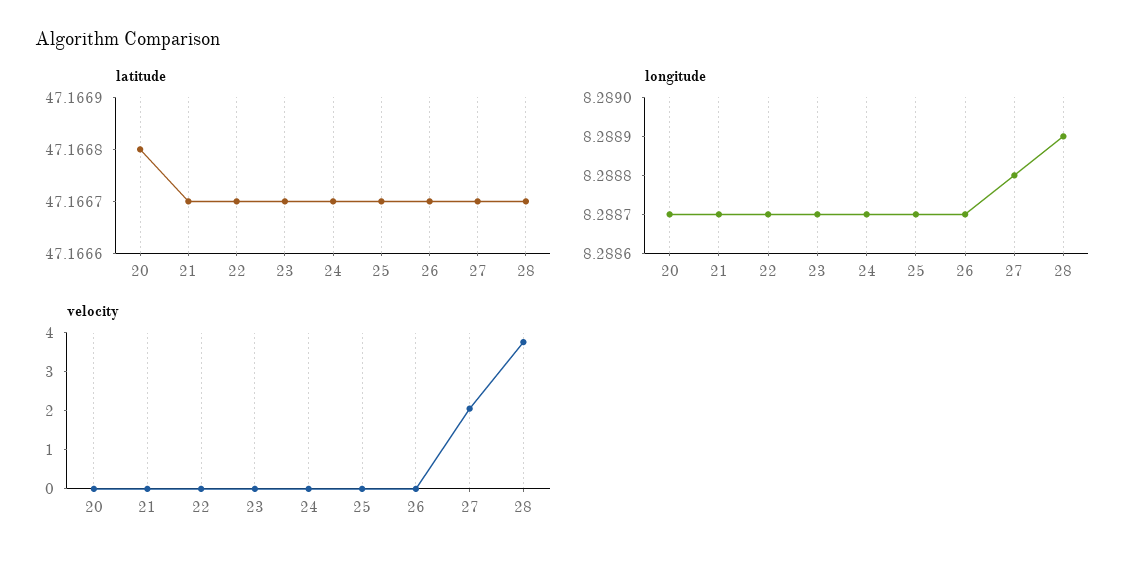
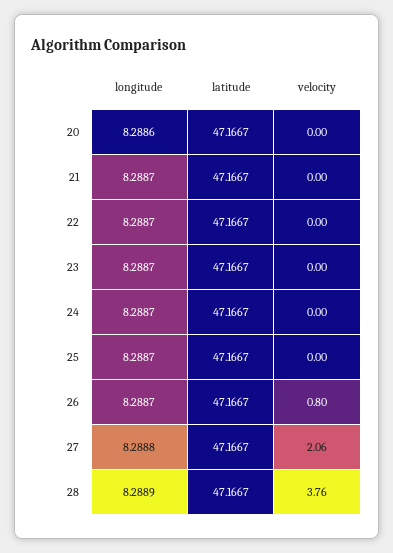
latitude, 20: 47.1668 -> 47.1667
longitude, 20: 8.2887 -> 8.2886
velocity, 26: 0 -> 0.8

